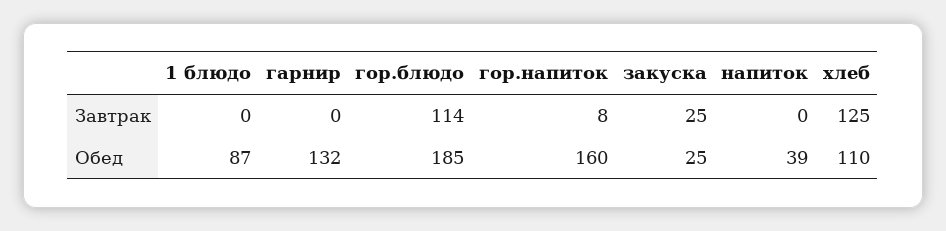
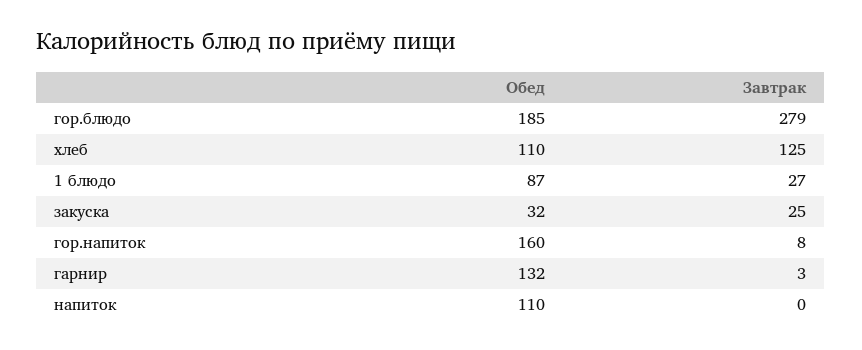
1 блюдо, Завтрак: 0 -> 27
гарнир, Завтрак: 0 -> 3
гор.блюдо, Завтрак: 114 -> 279
закуска, Обед: 25 -> 32
напиток, Обед: 39 -> 110

